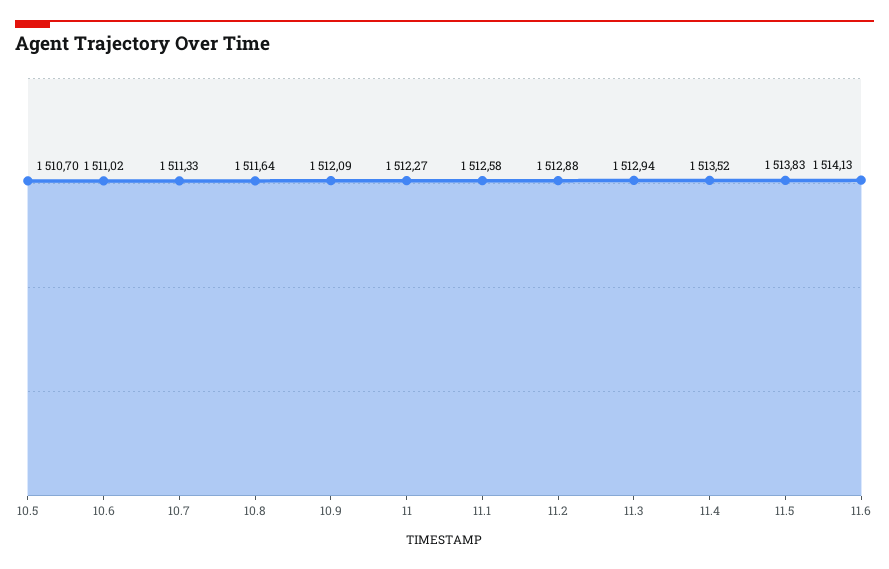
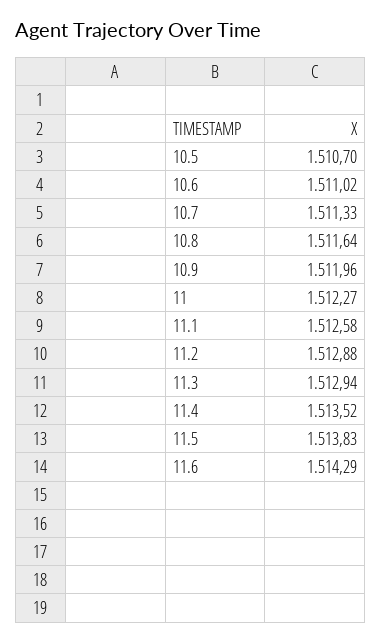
10.9: 1512.09 -> 1511.96
11.6: 1514.13 -> 1514.29

